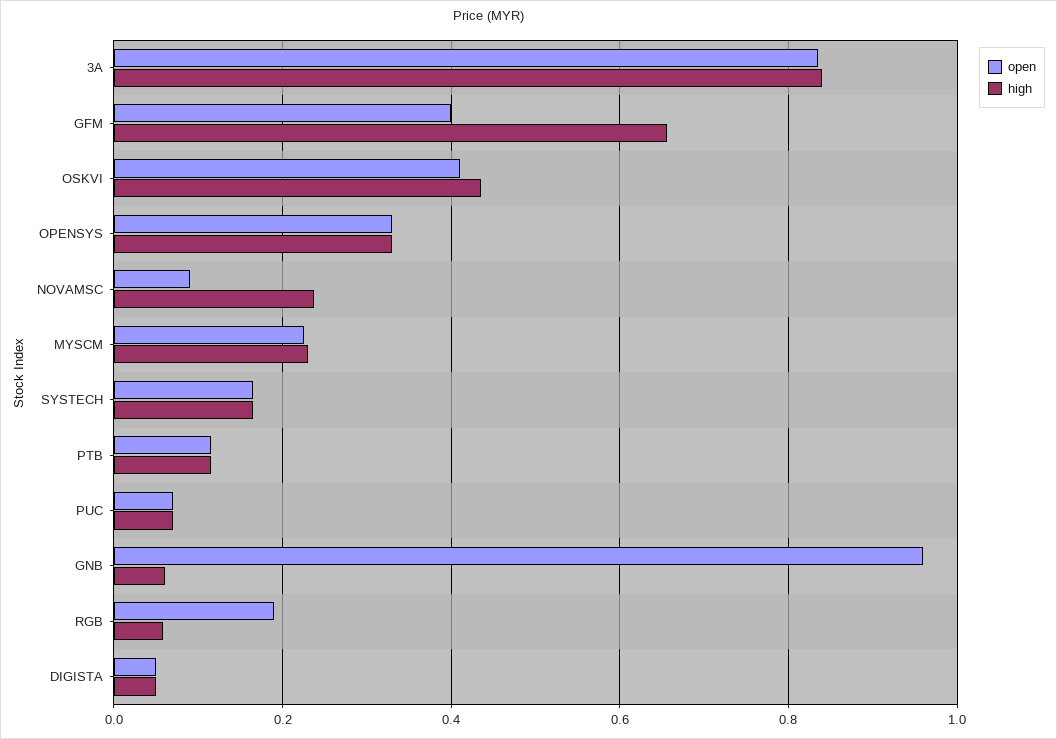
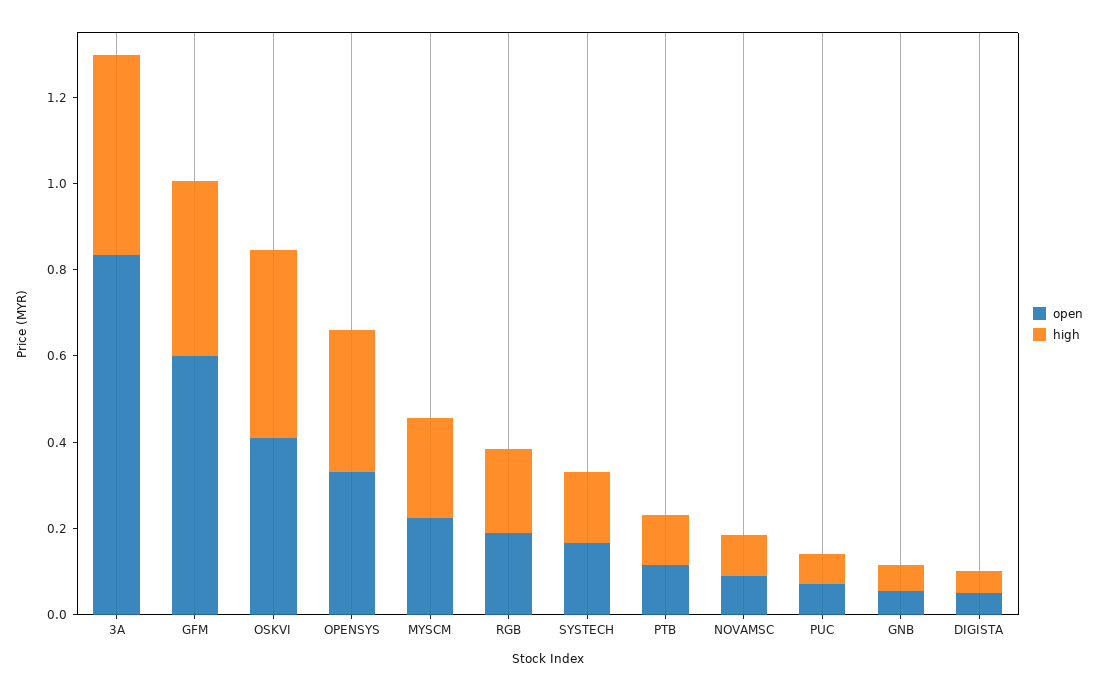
high, 3A: 0.84 -> 0.45
open, GFM: 0.4 -> 0.6
high, GFM: 0.66 -> 0.4
high, NOVAMSC: 0.24 -> 0.1
open, GNB: 0.96 -> 0.05
high, RGB: 0.06 -> 0.2

